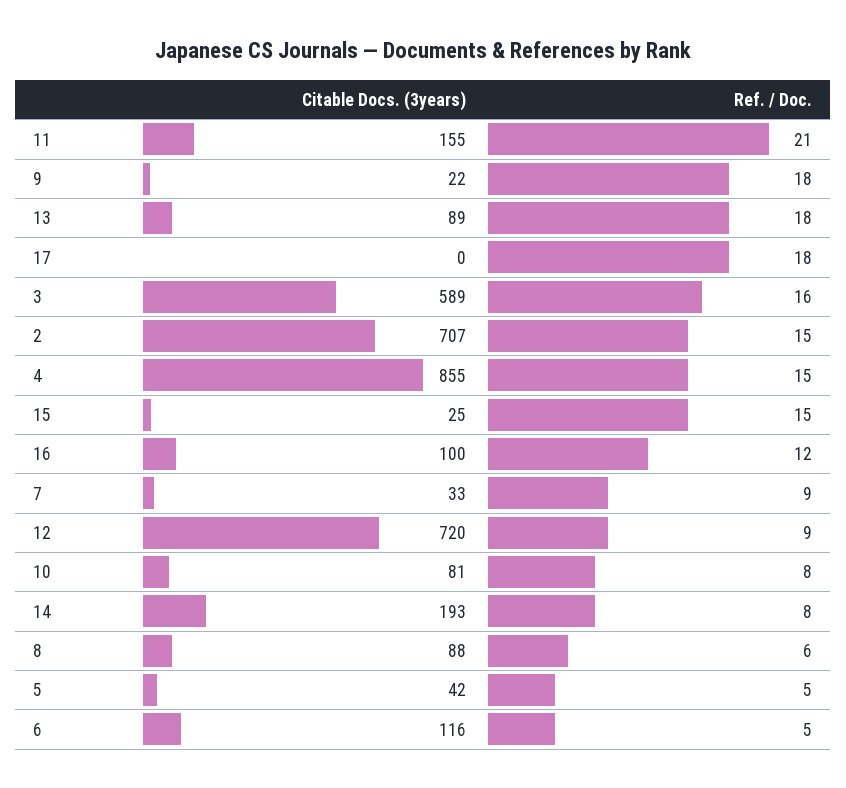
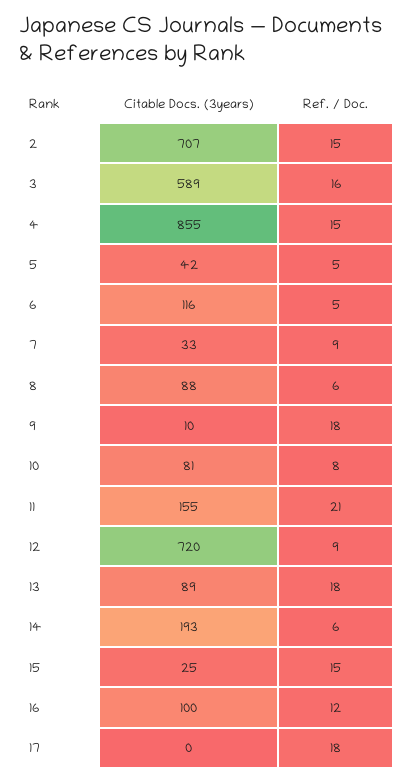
Citable Docs. (3years), 9: 22 -> 10
Ref. / Doc., 14: 8 -> 6

